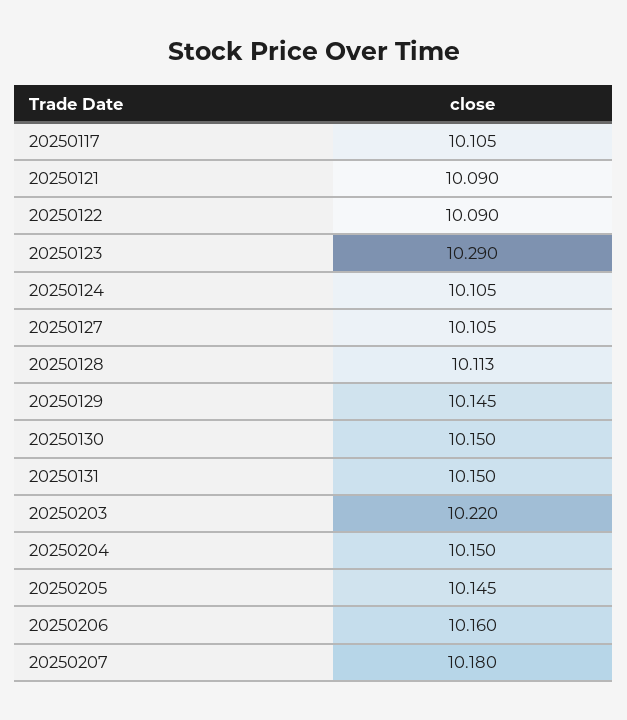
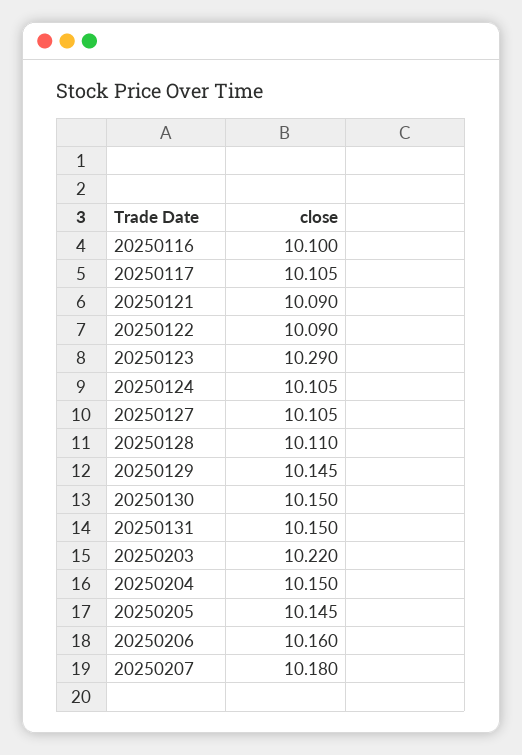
20250128: 10.113 -> 10.11
20250116: none -> 10.1

